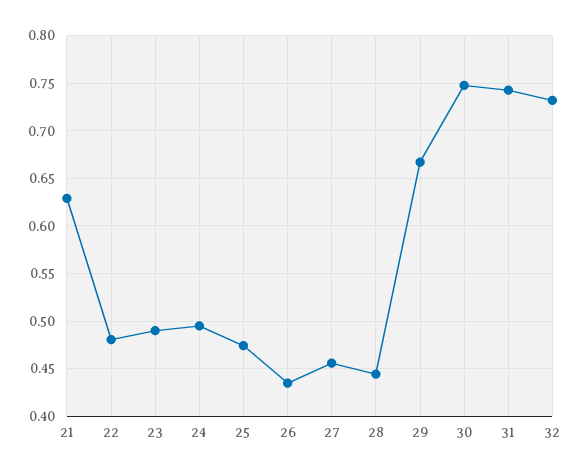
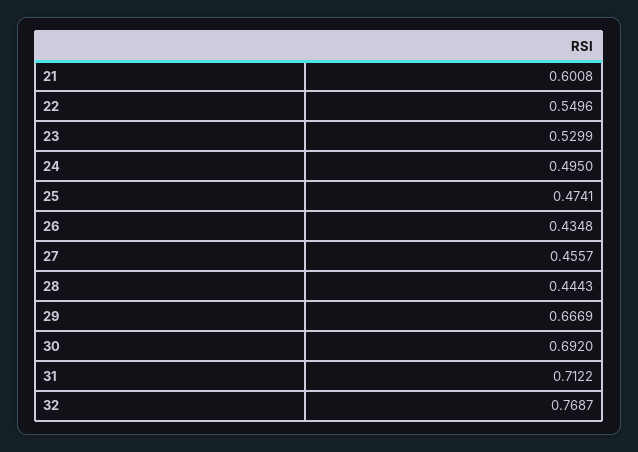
21: 0.63 -> 0.6008
22: 0.48 -> 0.5496
23: 0.49 -> 0.5299
30: 0.75 -> 0.692
31: 0.74 -> 0.7122
32: 0.73 -> 0.7687

